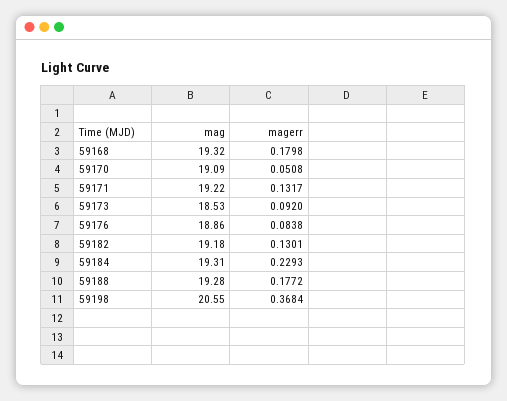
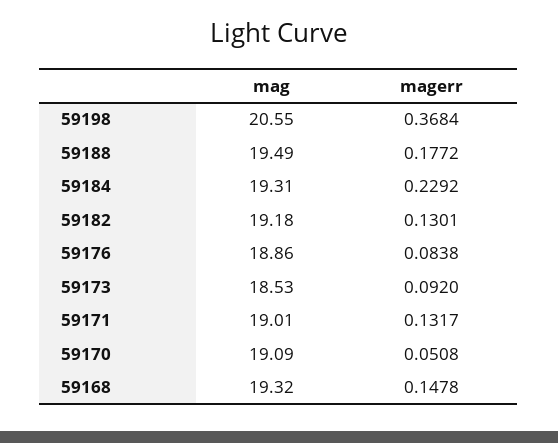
magerr, 59168: 0.1798 -> 0.1478
mag, 59171: 19.22 -> 19.01
magerr, 59184: 0.2293 -> 0.2292
mag, 59188: 19.28 -> 19.49

